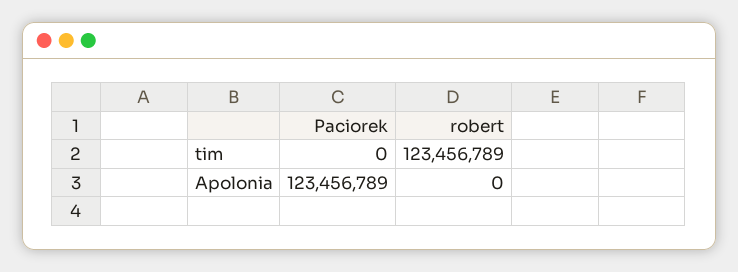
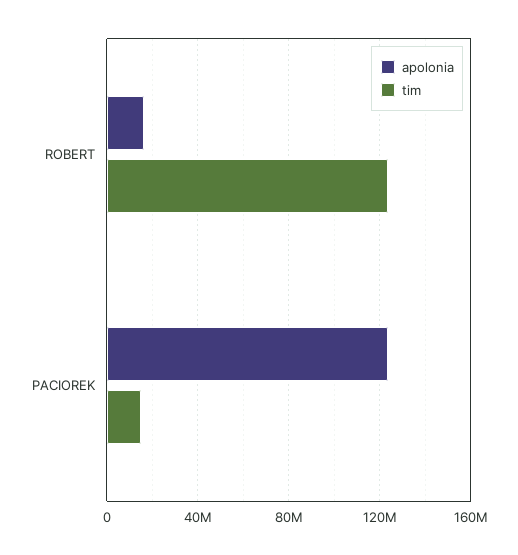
tim, Paciorek: 0 -> 15000000
Apolonia, robert: 0 -> 15000000

